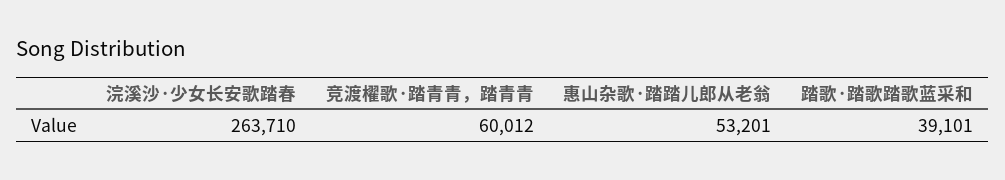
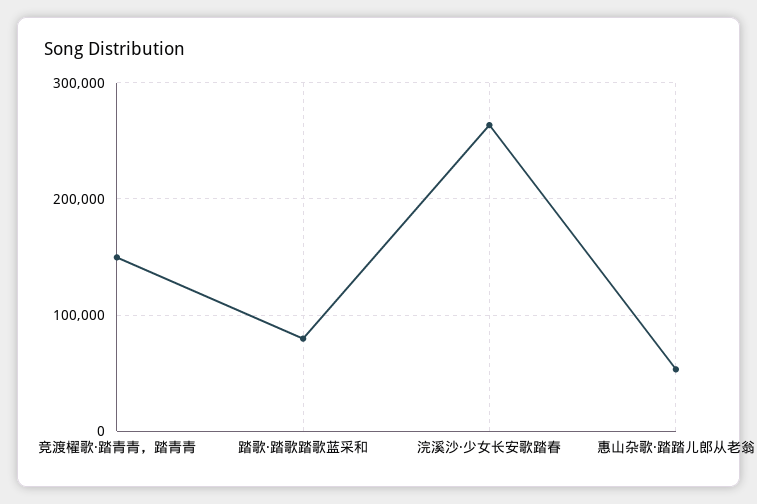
竞渡櫂歌·踏青青，踏青青: 60012 -> 150000
踏歌·踏歌踏歌蓝采和: 39101 -> 80000

